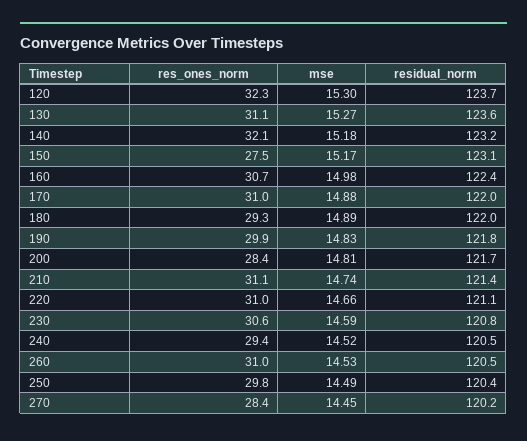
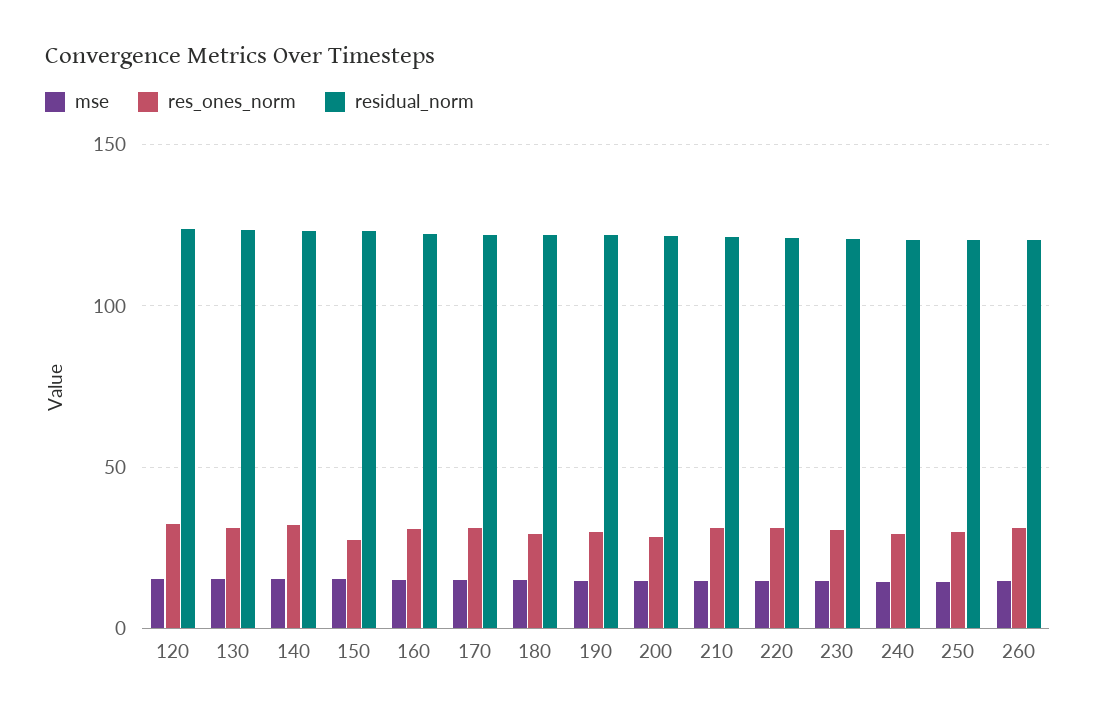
res_ones_norm, 270: 28.4 -> none
mse, 270: 14.45 -> none
residual_norm, 270: 120.2 -> none

